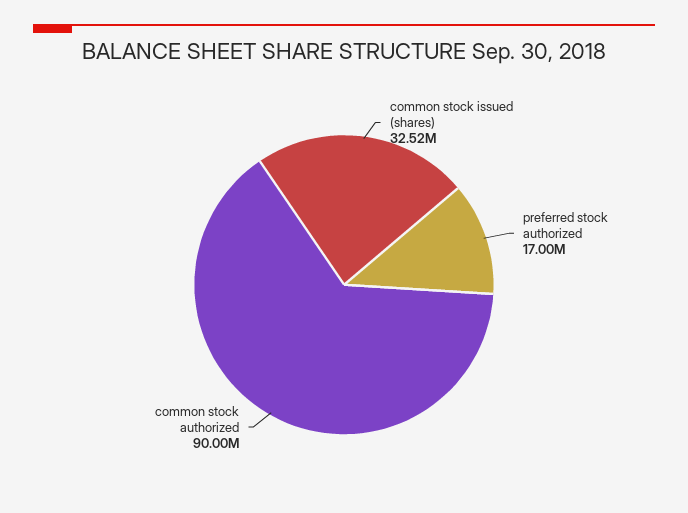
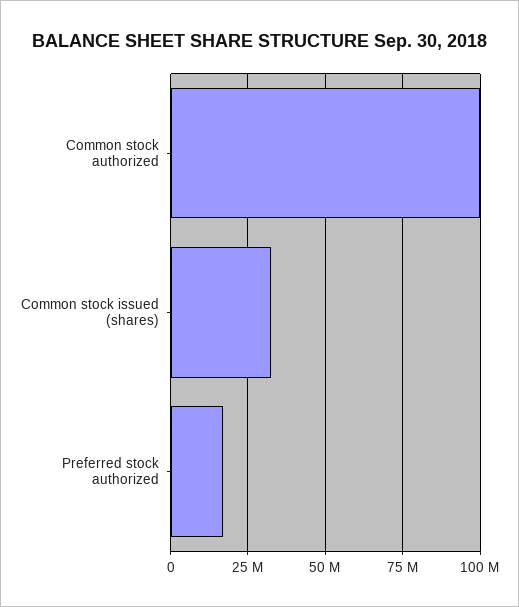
common stock authorized: 90000000 -> 100000000

